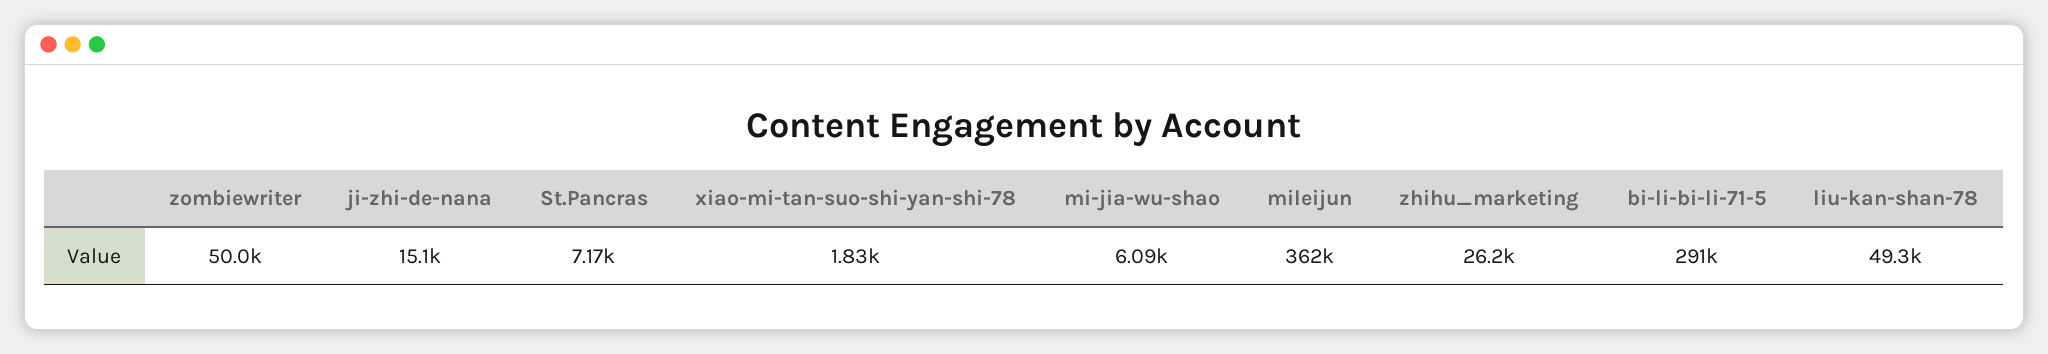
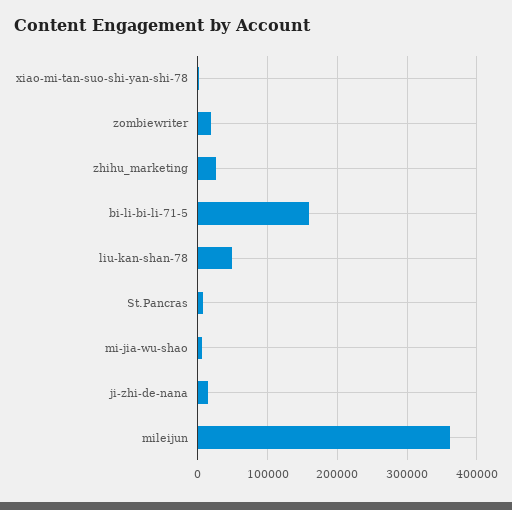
zombiewriter: 50000 -> 20000
bi-li-bi-li-71-5: 291000 -> 160000

